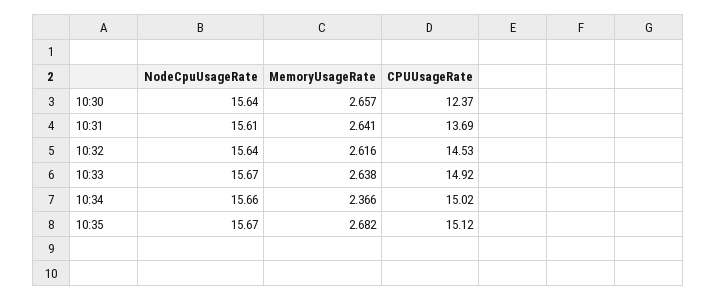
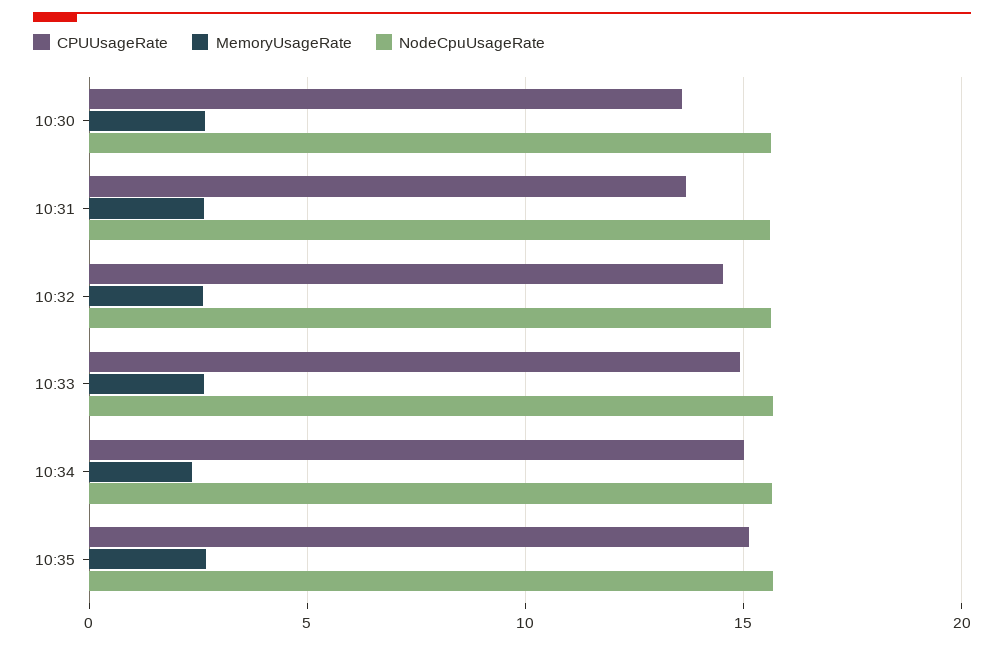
CPUUsageRate, 10:30: 12.37 -> 13.5

